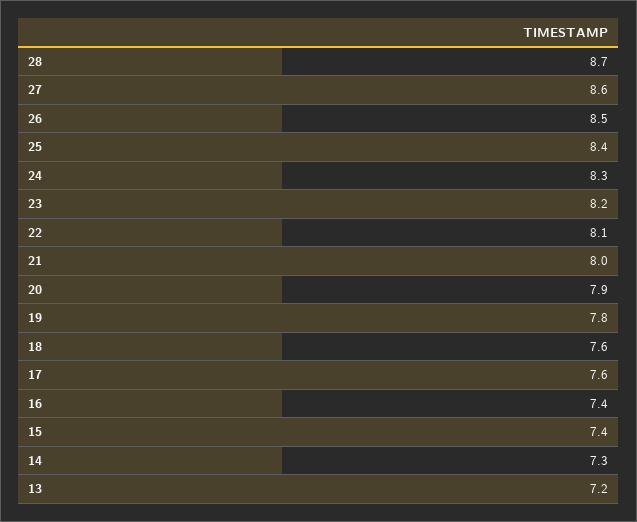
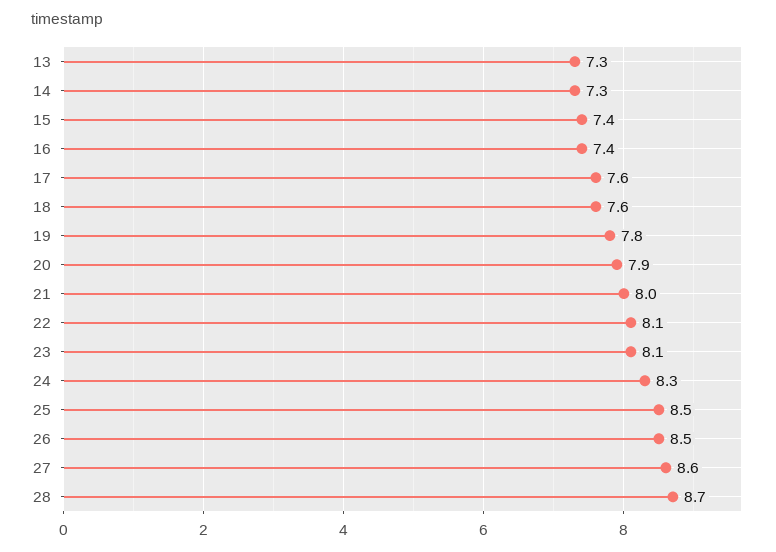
25: 8.4 -> 8.5
23: 8.2 -> 8.1
13: 7.2 -> 7.3

